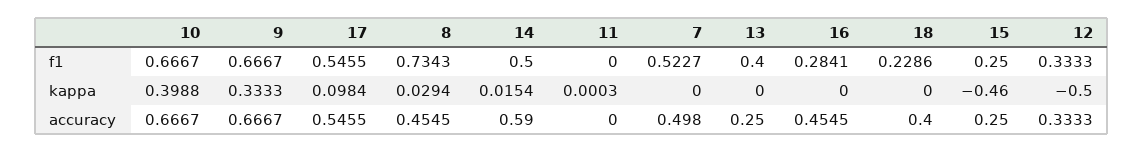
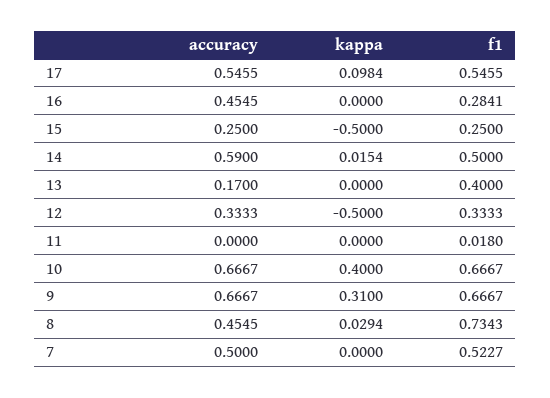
11, f1: 0 -> 0.018
18, f1: 0.2286 -> none
10, kappa: 0.3988 -> 0.4
9, kappa: 0.3333 -> 0.31
11, kappa: 0.0003 -> 0
18, kappa: 0 -> none
15, kappa: -0.46 -> -0.5
7, accuracy: 0.498 -> 0.5
13, accuracy: 0.25 -> 0.17
18, accuracy: 0.4 -> none

